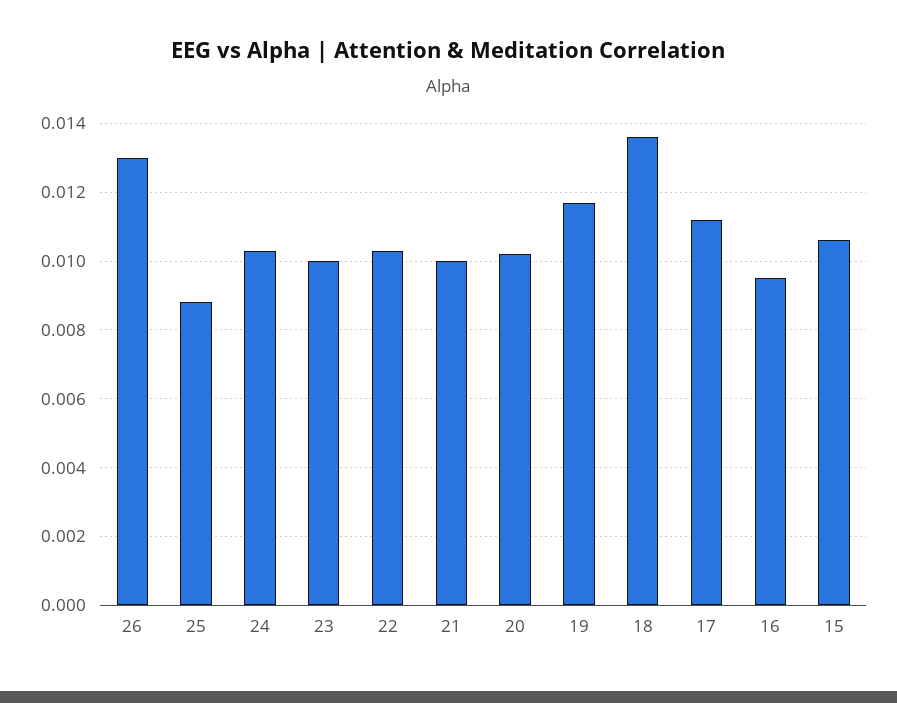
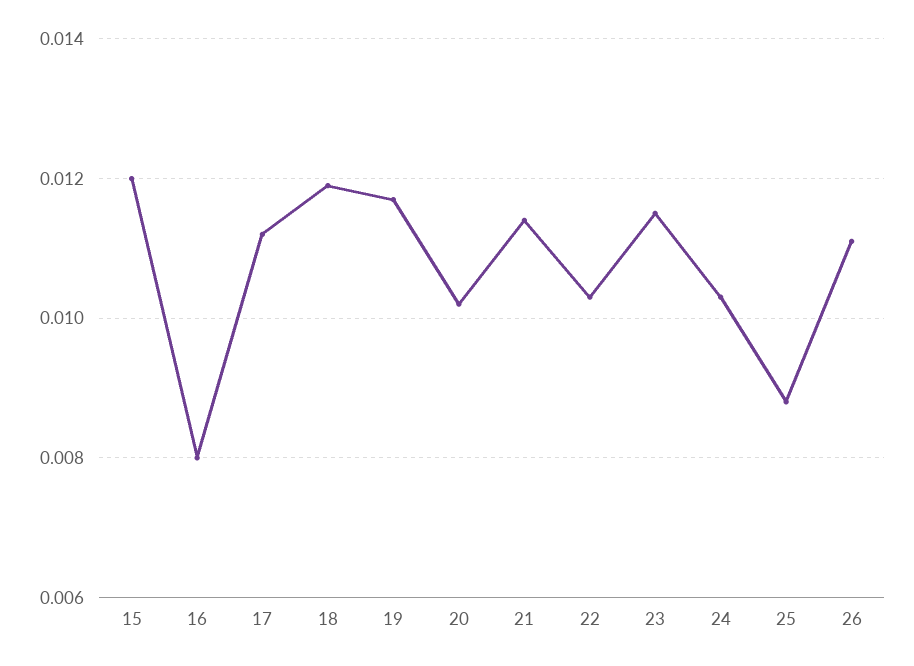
26: 0.013 -> 0.011
23: 0.01 -> 0.0115
21: 0.01 -> 0.0115
18: 0.0135 -> 0.012
16: 0.0095 -> 0.008
15: 0.0105 -> 0.012

